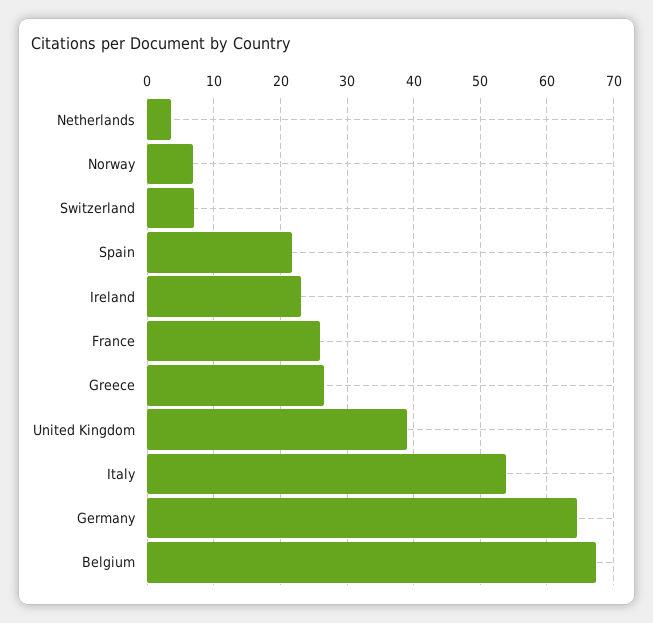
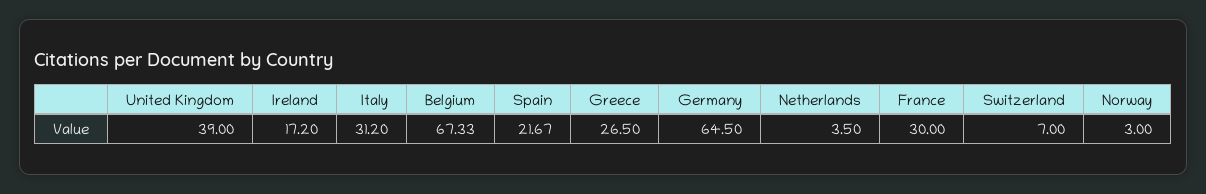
Norway: 7 -> 3
Ireland: 23 -> 17.2
France: 26 -> 30
Italy: 54 -> 31.2

